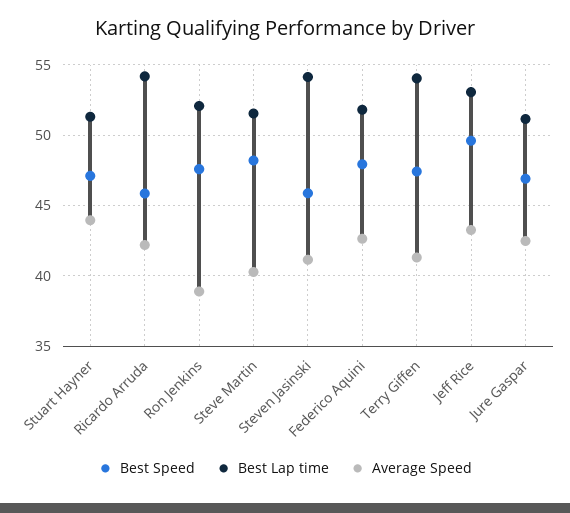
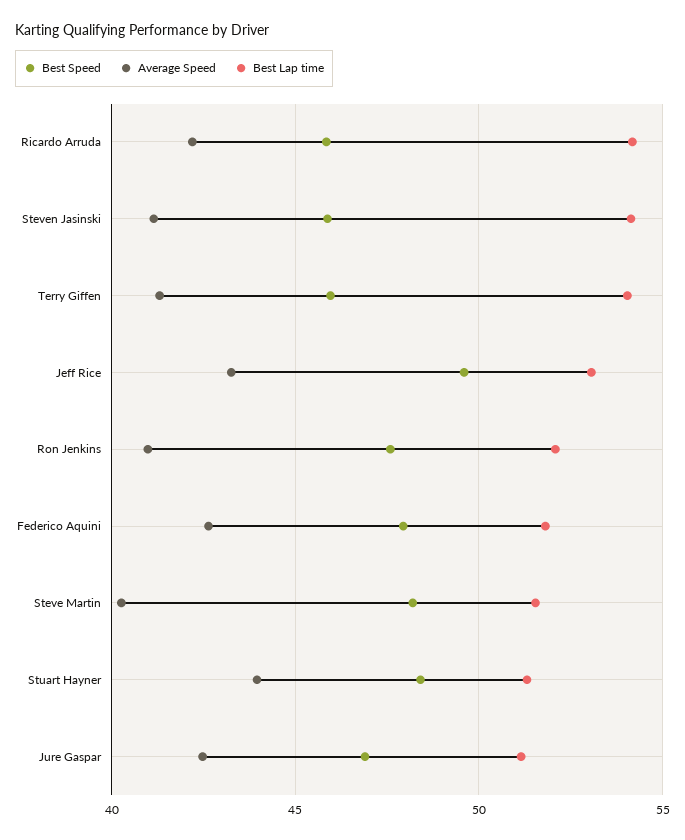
Best Speed, Stuart Hayner: 47 -> 48.5
Average Speed, Ron Jenkins: 39 -> 41
Best Speed, Terry Giffen: 47.5 -> 46

